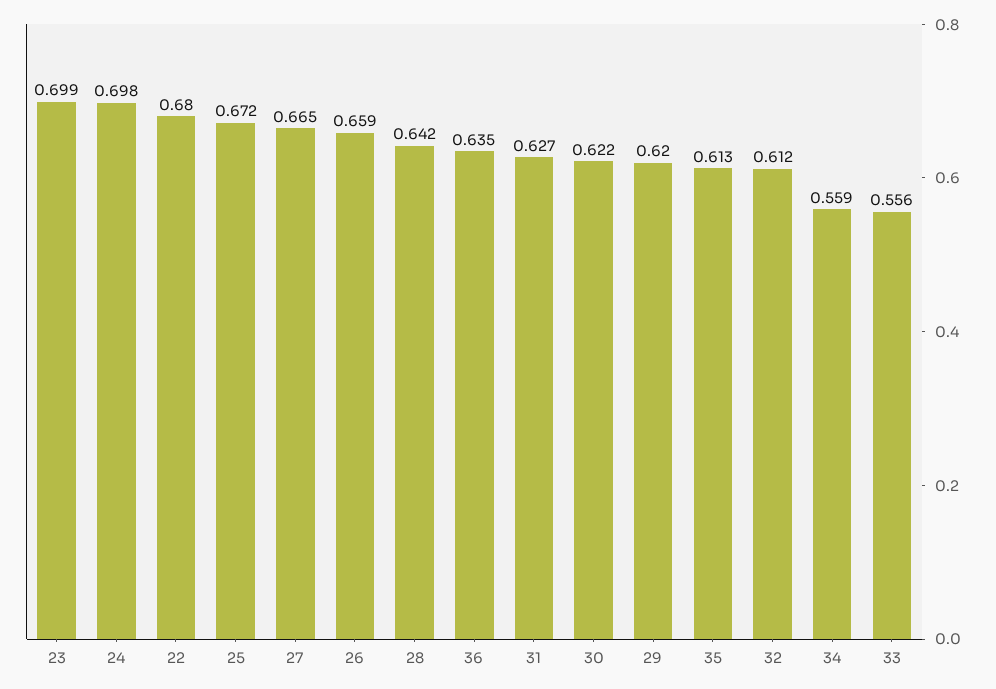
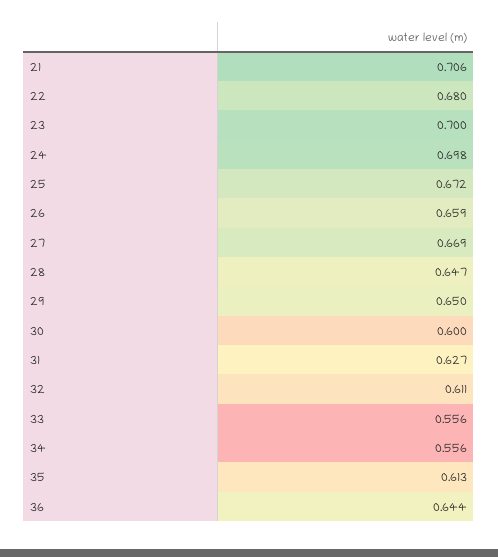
23: 0.699 -> 0.7
27: 0.665 -> 0.669
28: 0.642 -> 0.647
36: 0.635 -> 0.644
30: 0.622 -> 0.6
29: 0.62 -> 0.65
32: 0.612 -> 0.611
34: 0.559 -> 0.556
21: none -> 0.706

